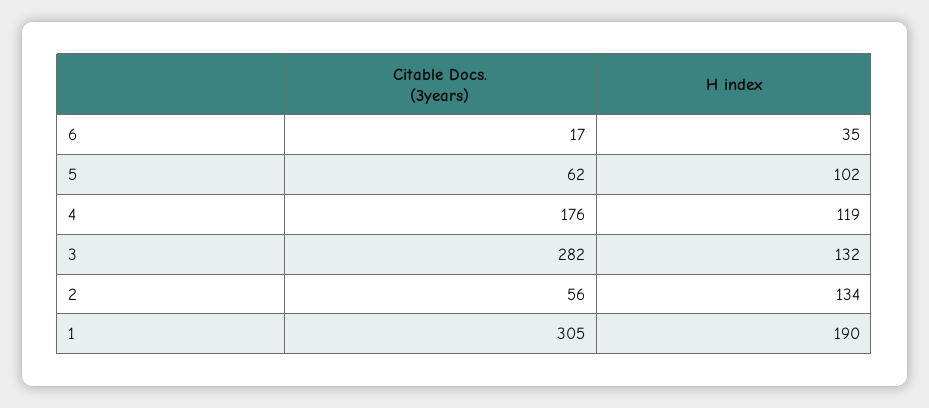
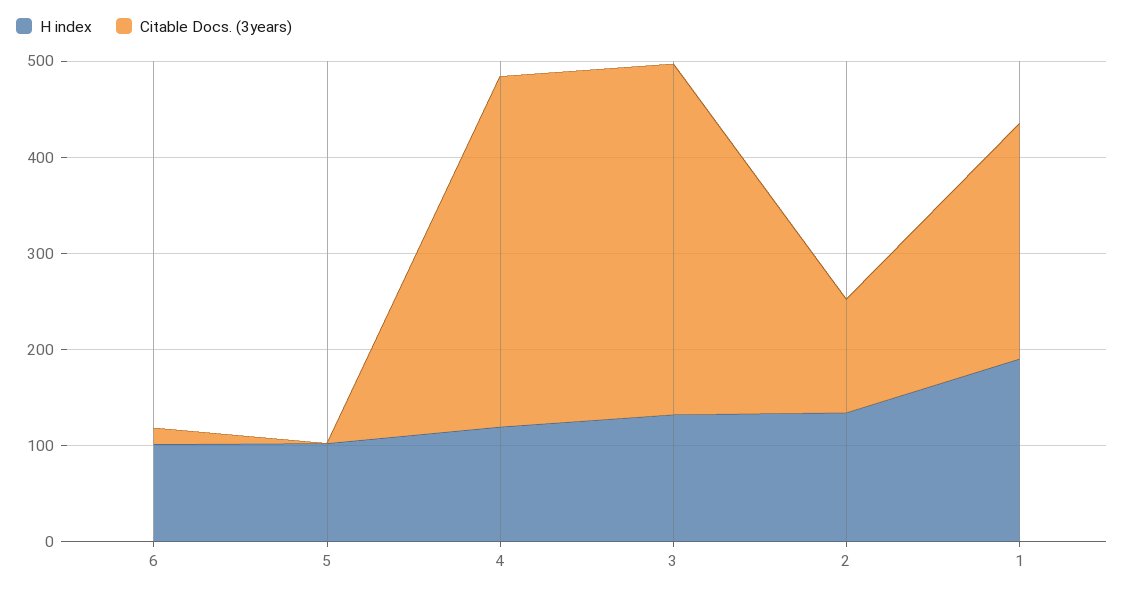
H index, 6: 35 -> 100
Citable Docs. (3years), 5: 62 -> 0
Citable Docs. (3years), 4: 176 -> 360
Citable Docs. (3years), 3: 282 -> 360
Citable Docs. (3years), 2: 56 -> 120
Citable Docs. (3years), 1: 305 -> 240

